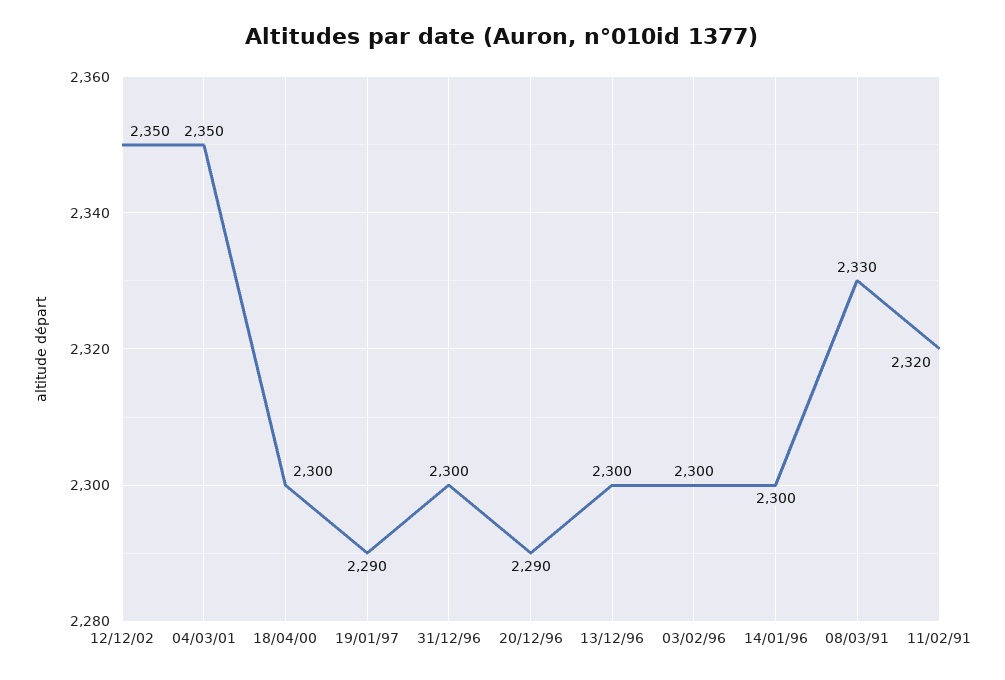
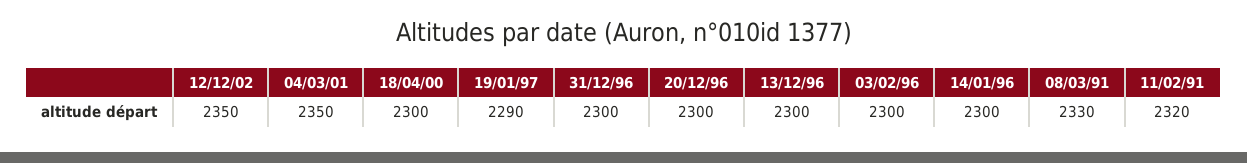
20/12/96: 2290 -> 2300

